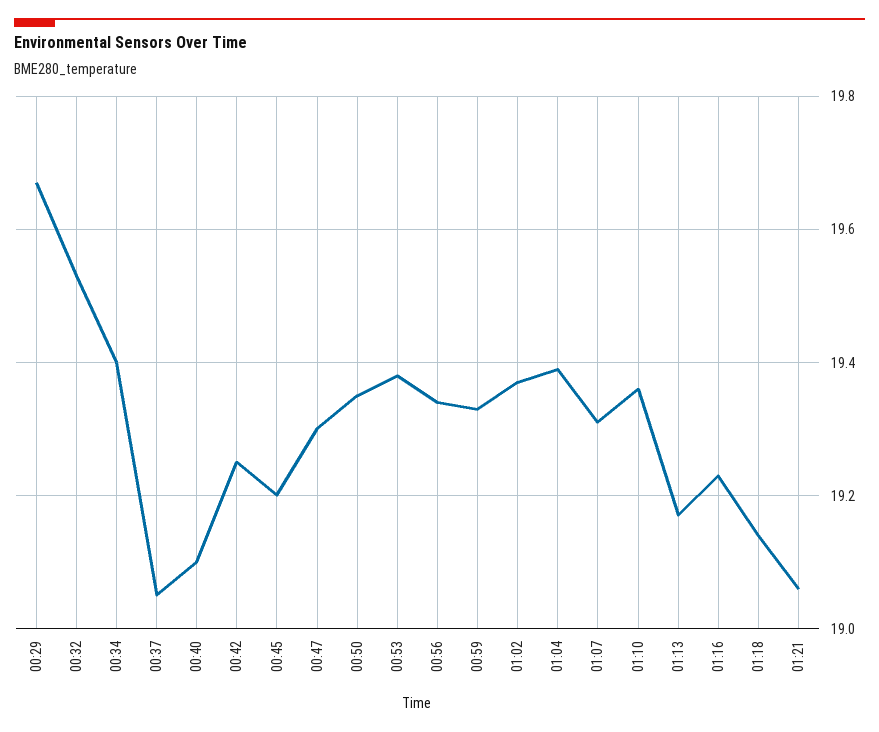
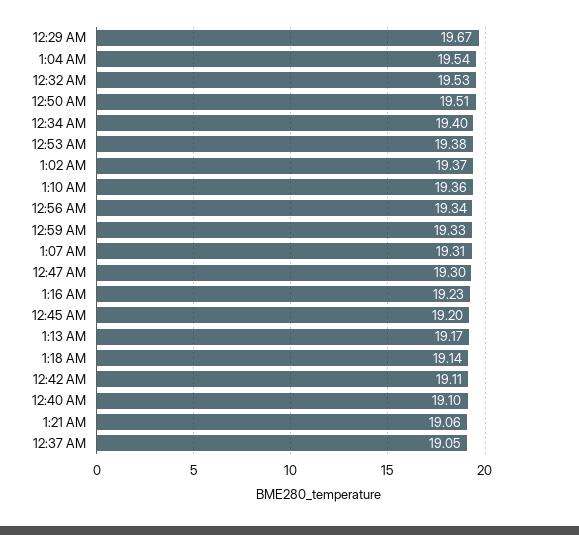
00:42: 19.25 -> 19.11
00:50: 19.35 -> 19.51
01:04: 19.4 -> 19.54

